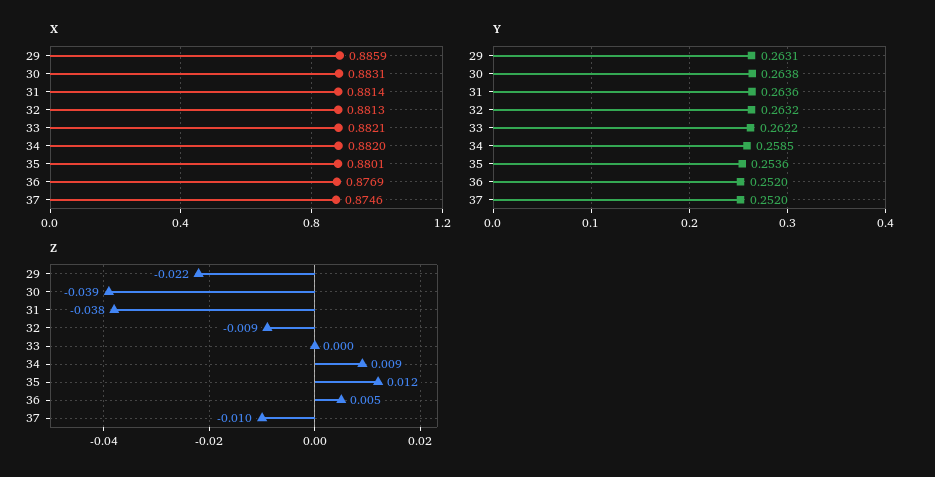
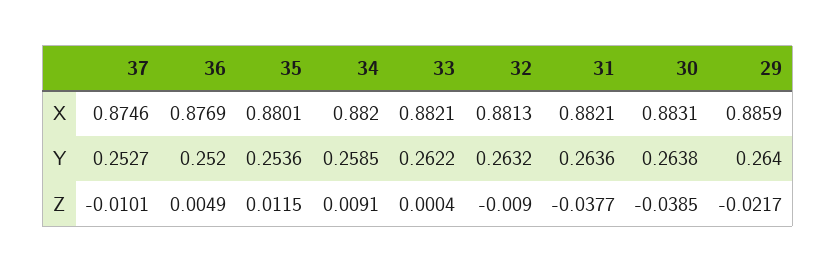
X, 31: 0.8814 -> 0.8821
Y, 29: 0.2631 -> 0.264
Y, 37: 0.252 -> 0.2527

